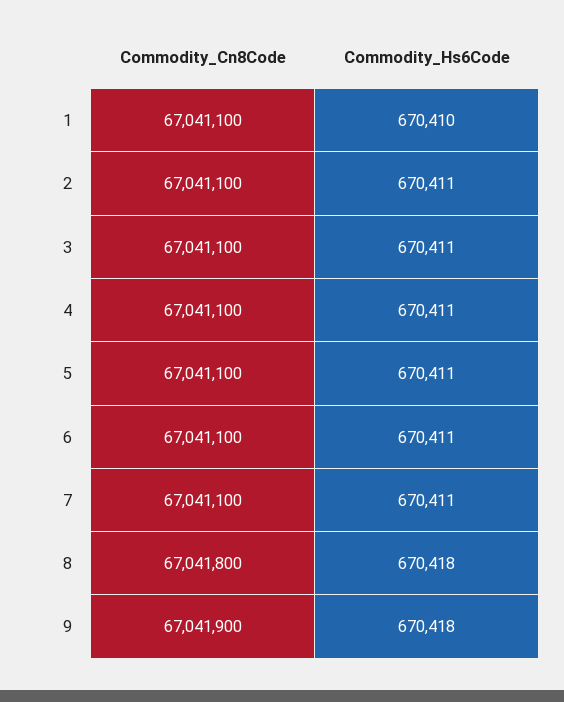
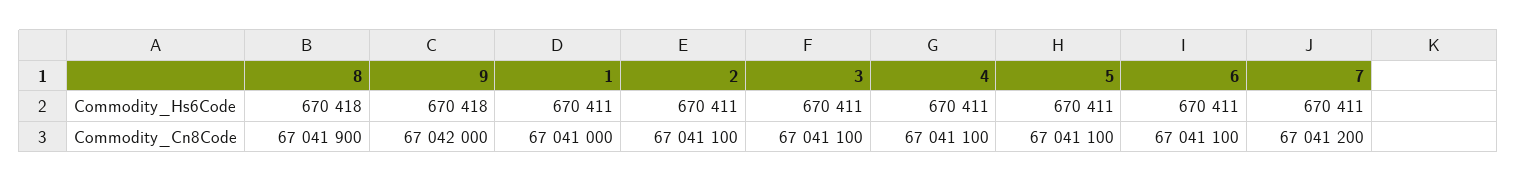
Commodity_Cn8Code, 1: 67041100 -> 67041000
Commodity_Hs6Code, 1: 670410 -> 670411
Commodity_Cn8Code, 7: 67041100 -> 67041200
Commodity_Cn8Code, 8: 67041800 -> 67041900
Commodity_Cn8Code, 9: 67041900 -> 67042000

